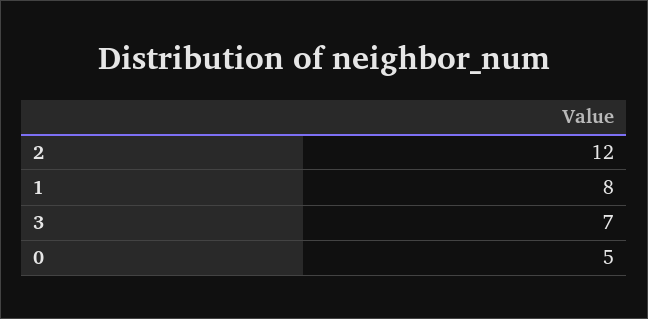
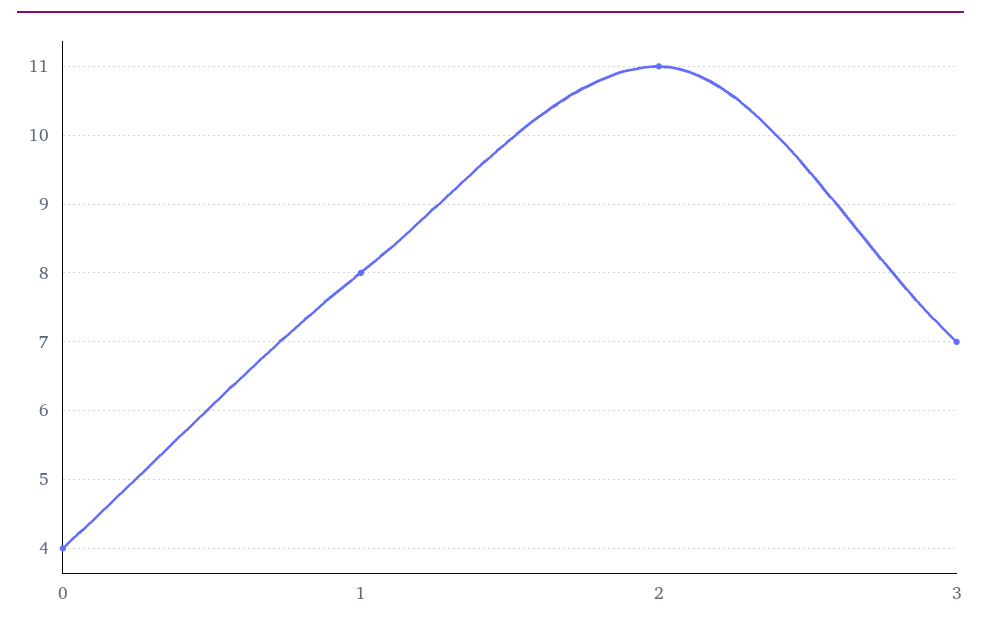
2: 12 -> 11
0: 5 -> 4

